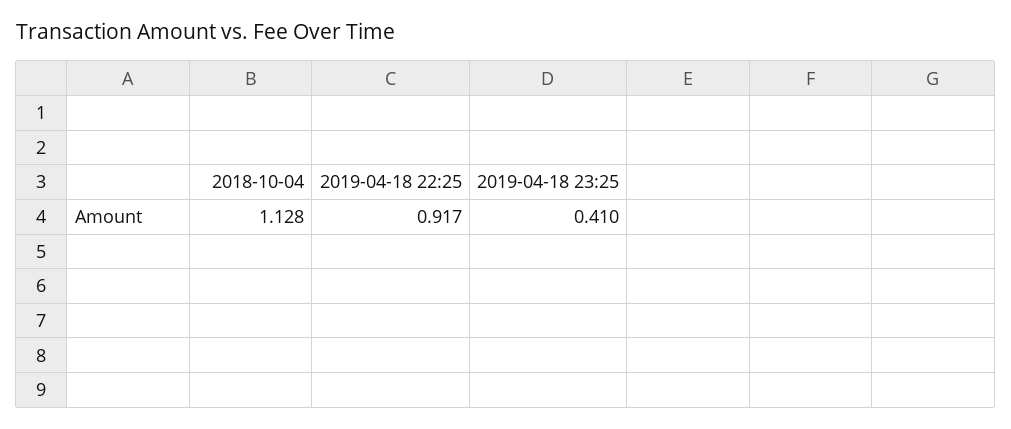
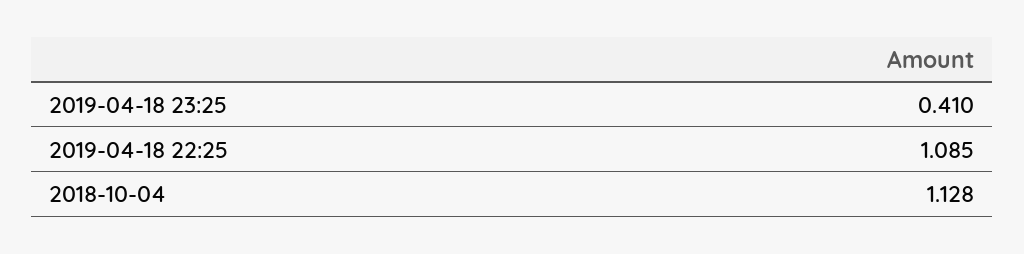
2019-04-18 22:25: 0.917 -> 1.085

